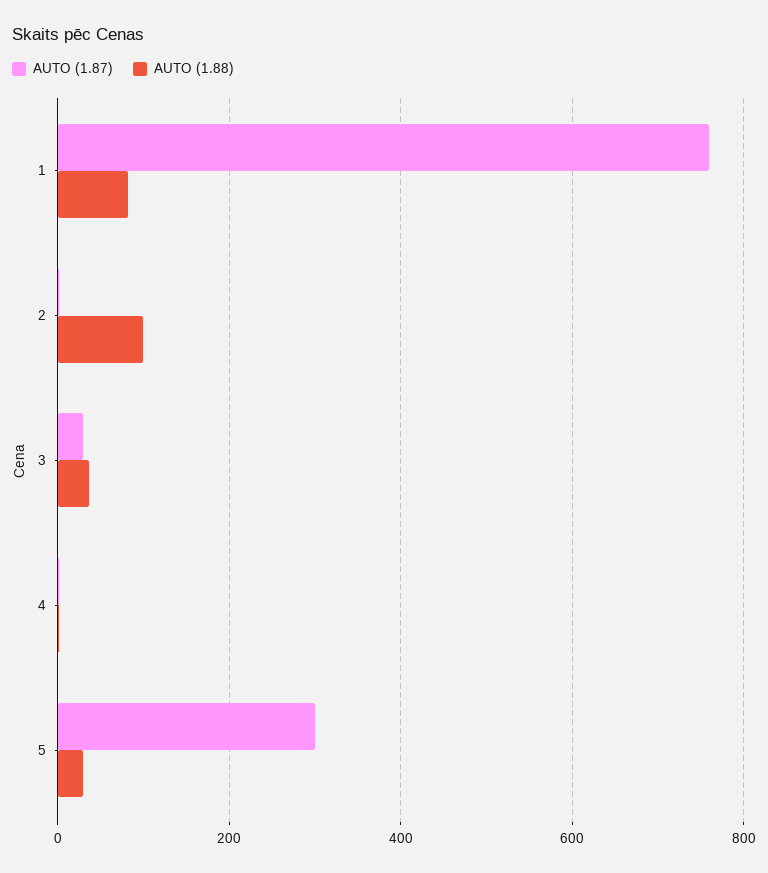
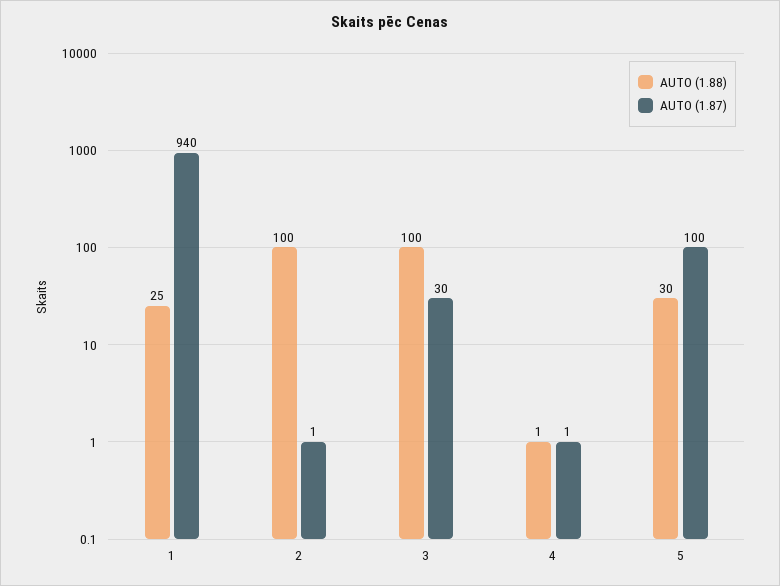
AUTO (1.87), 1: 760 -> 940
AUTO (1.88), 1: 80 -> 25
AUTO (1.88), 3: 40 -> 100
AUTO (1.87), 5: 300 -> 100

